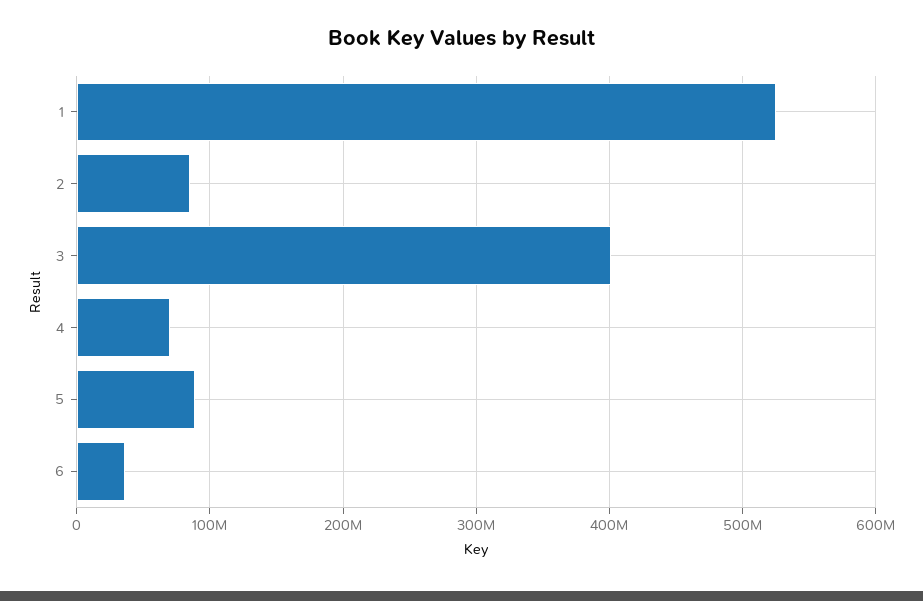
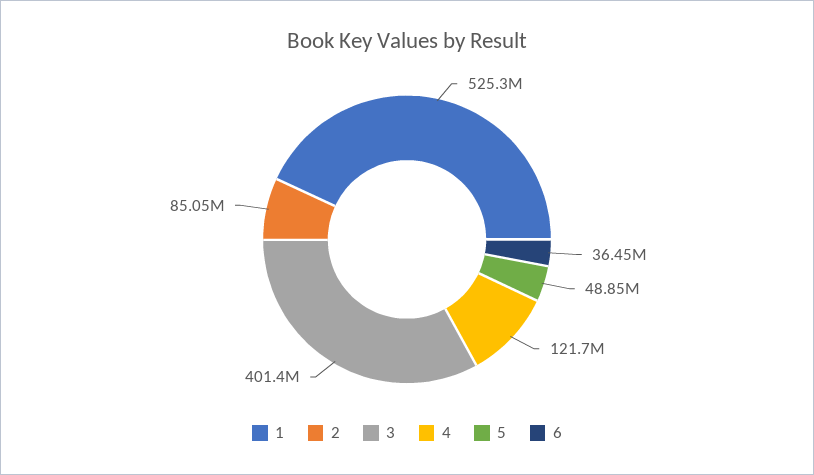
4: 70000000 -> 121700000
5: 90000000 -> 48850000

